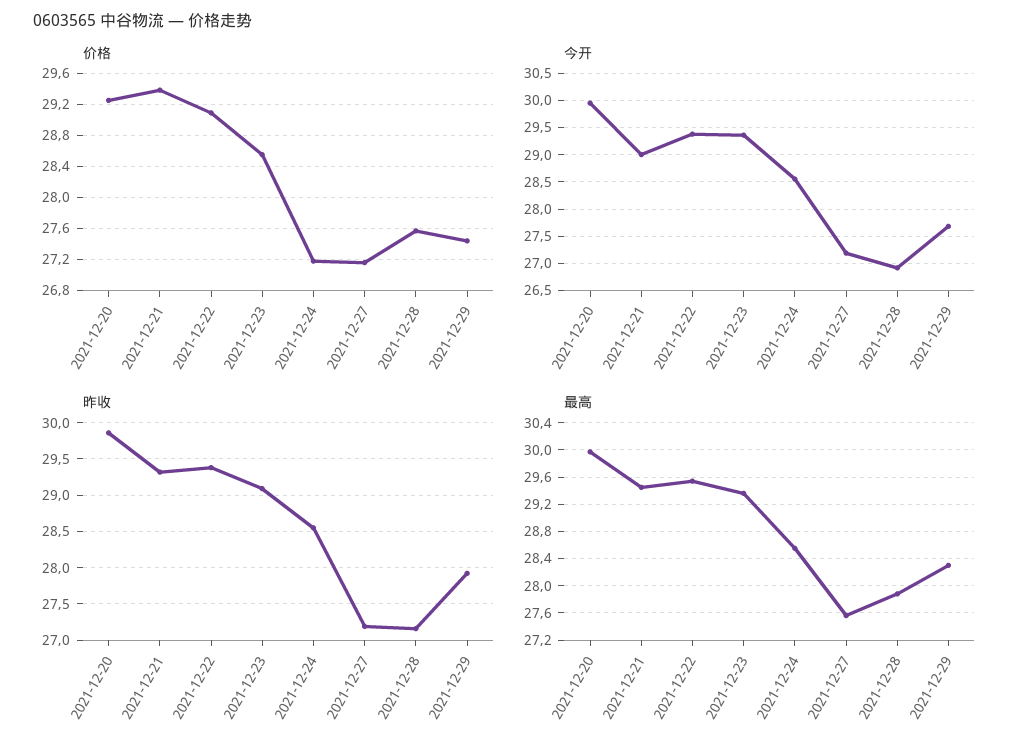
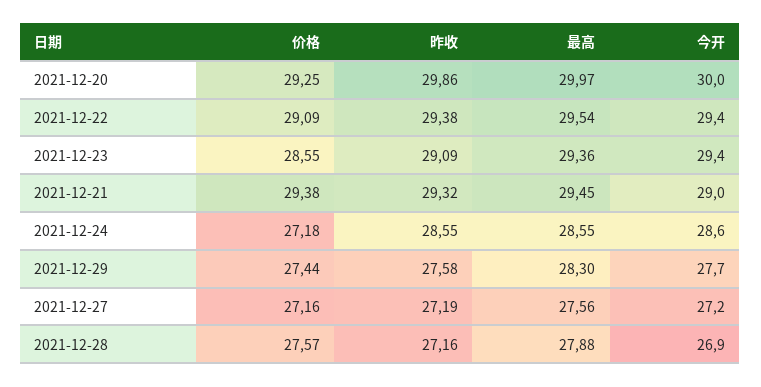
昨收, 2021-12-29: 27.9 -> 27.58

